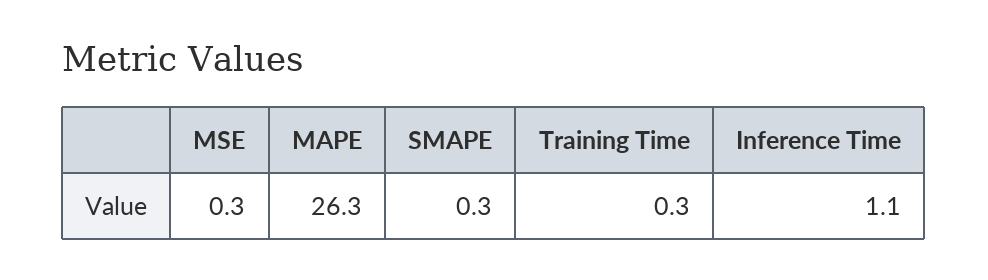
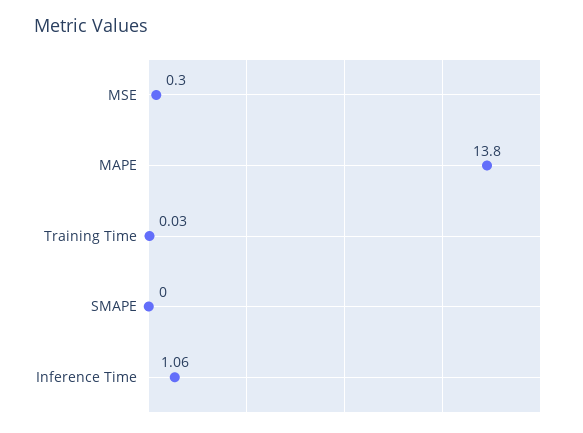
MAPE: 26.3 -> 13.8
SMAPE: 0.3 -> 0
Training Time: 0.3 -> 0.03

